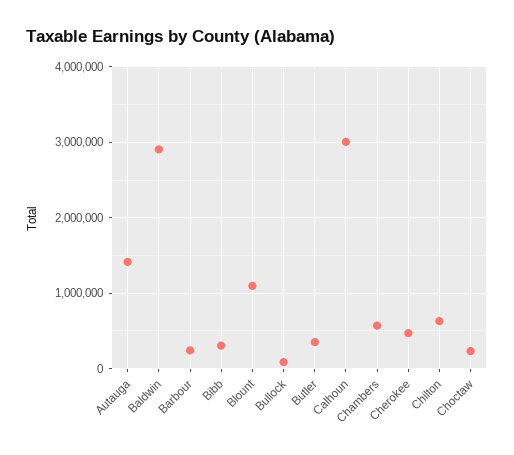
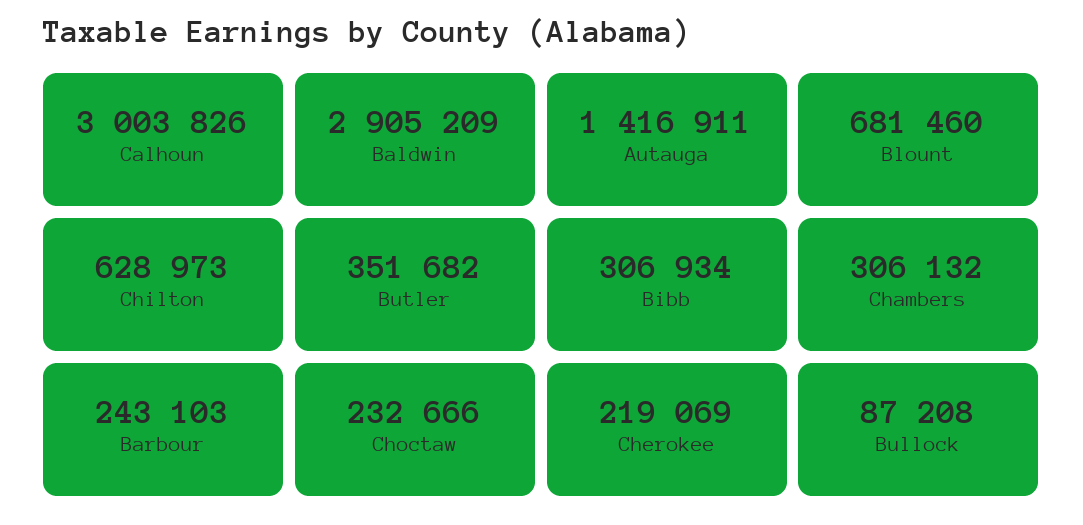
Blount: 1100000 -> 681460
Chambers: 600000 -> 306132
Cherokee: 500000 -> 219069

